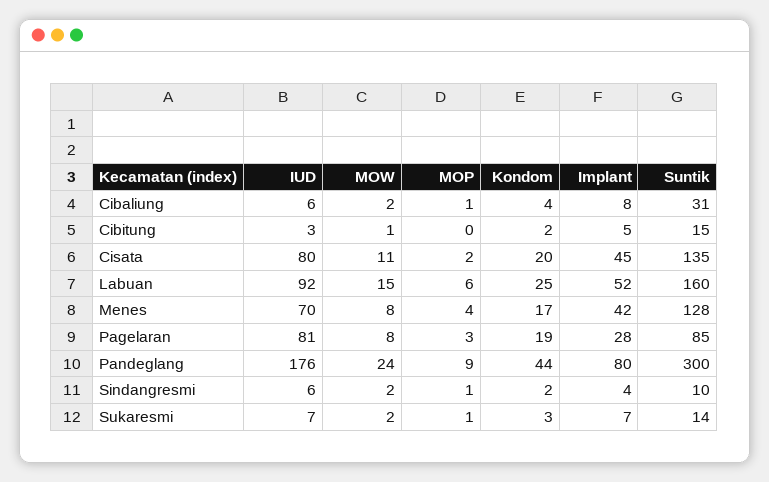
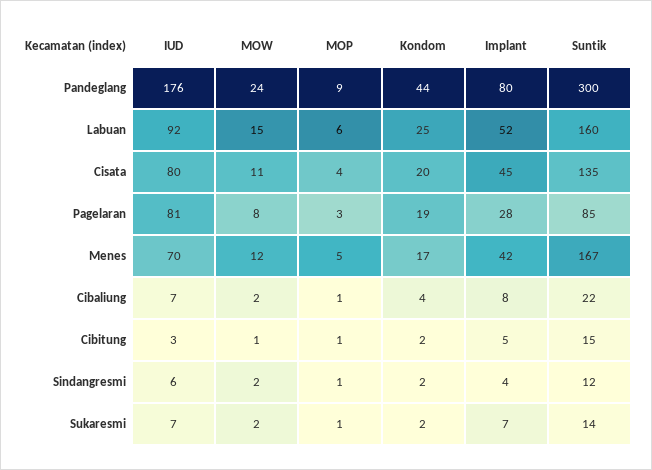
IUD, Cibaliung: 6 -> 7
Suntik, Cibaliung: 31 -> 22
MOP, Cibitung: 0 -> 1
MOP, Cisata: 2 -> 4
MOW, Menes: 8 -> 12
MOP, Menes: 4 -> 5
Suntik, Menes: 128 -> 167
Suntik, Sindangresmi: 10 -> 12
Kondom, Sukaresmi: 3 -> 2

